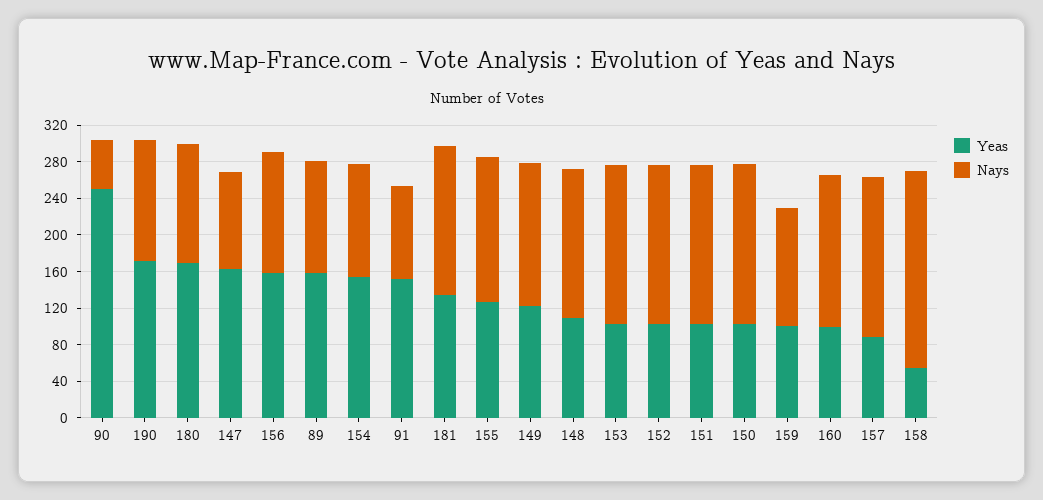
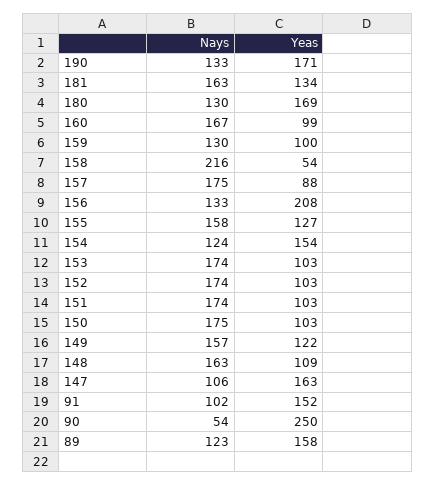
Yeas, 156: 160 -> 208

